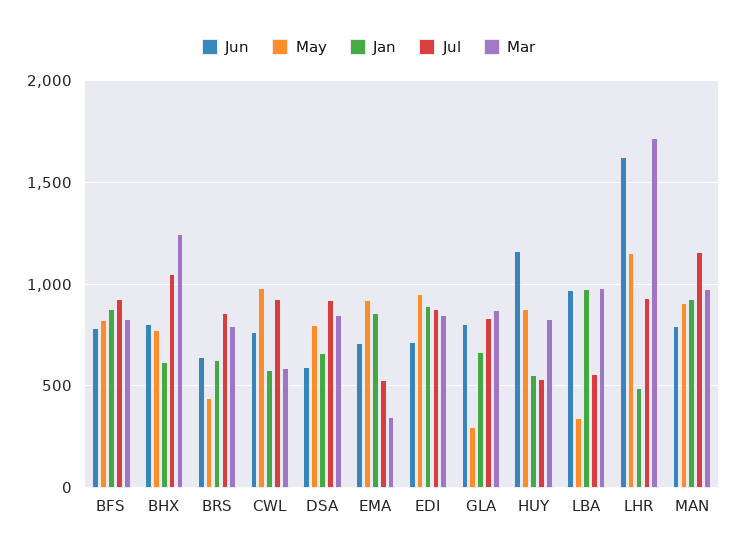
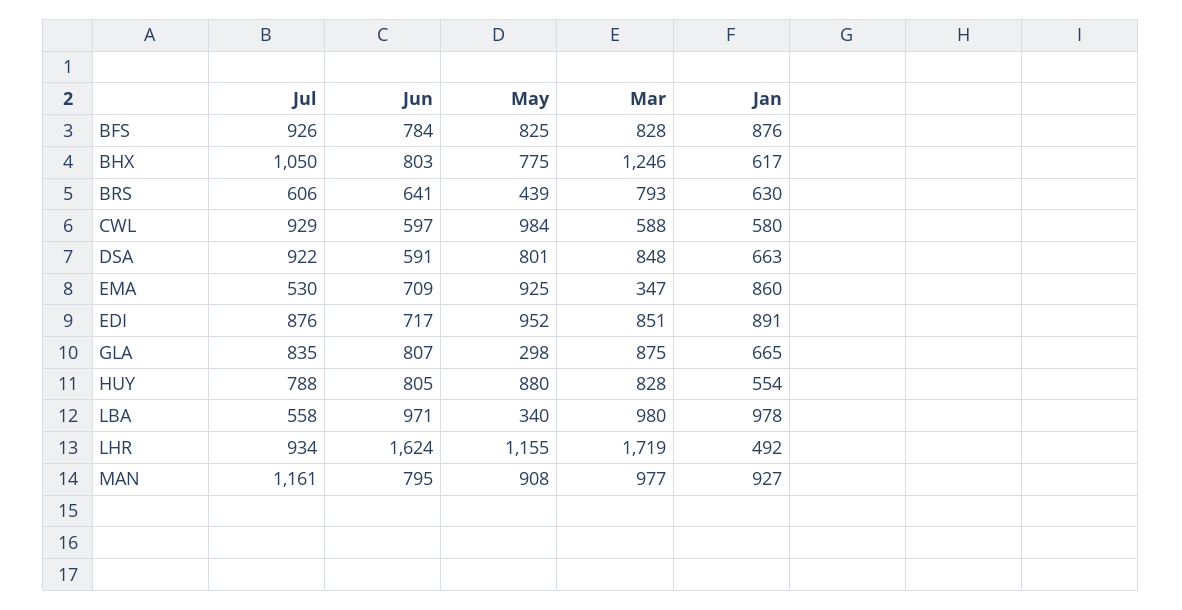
Jul, BRS: 850 -> 606
Jun, CWL: 750 -> 597
Jun, HUY: 1150 -> 805
Jul, HUY: 550 -> 788

